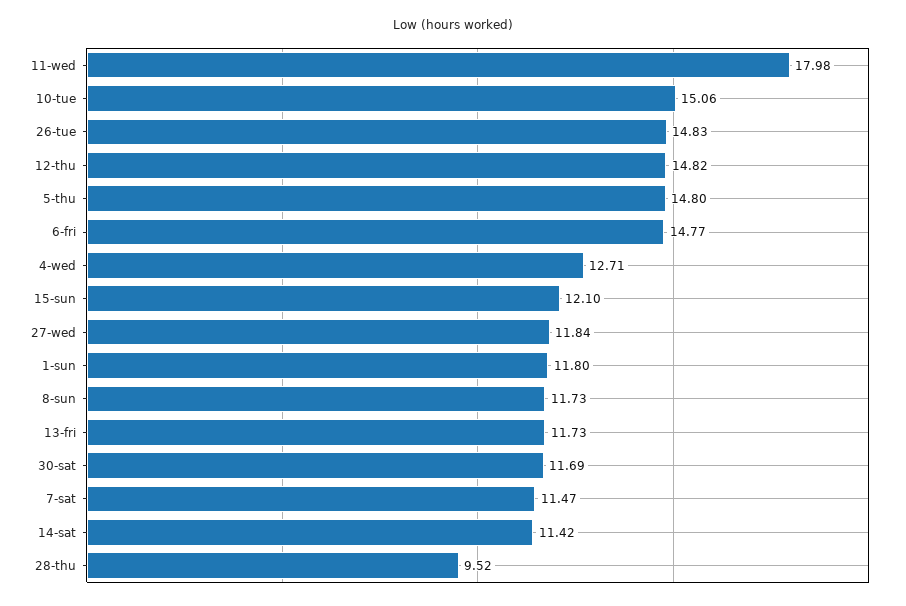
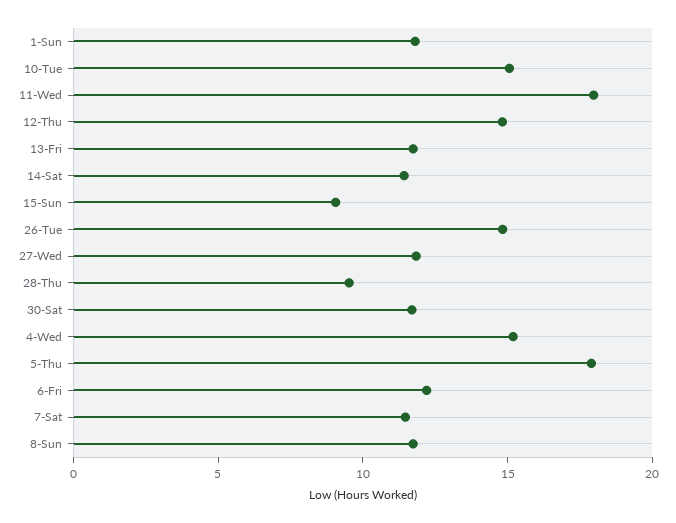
5-thu: 14.8 -> 18
6-fri: 14.77 -> 12
4-wed: 12.71 -> 15
15-sun: 12.1 -> 9

